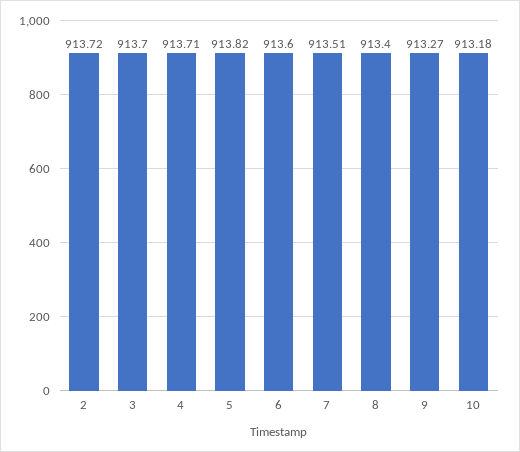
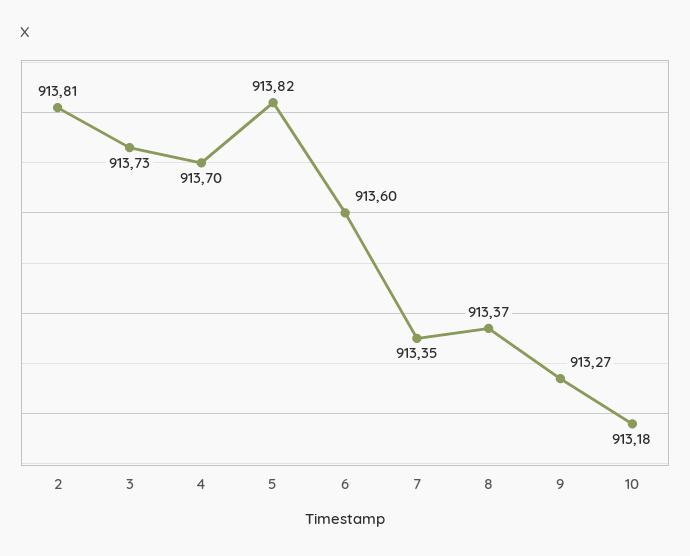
2: 913.72 -> 913.81
3: 913.7 -> 913.73
4: 913.71 -> 913.7
7: 913.51 -> 913.35
8: 913.4 -> 913.37

